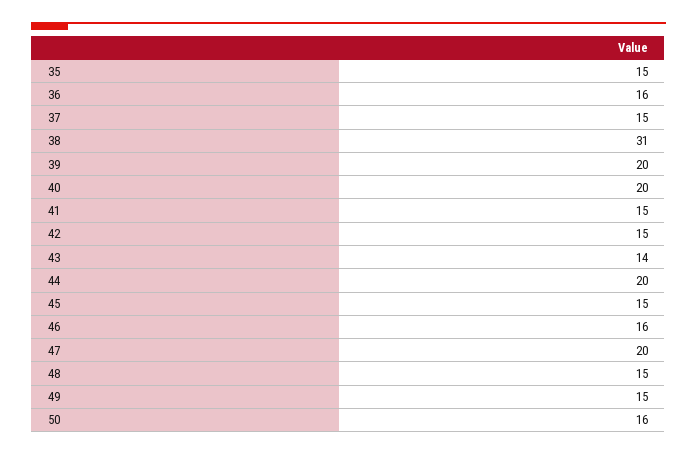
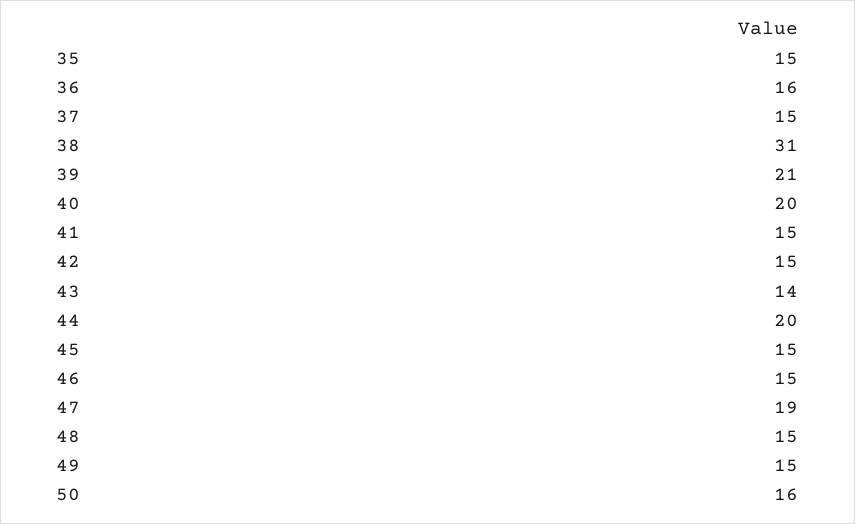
39: 20 -> 21
46: 16 -> 15
47: 20 -> 19

